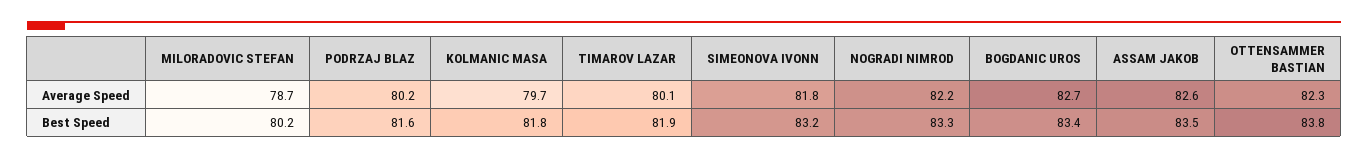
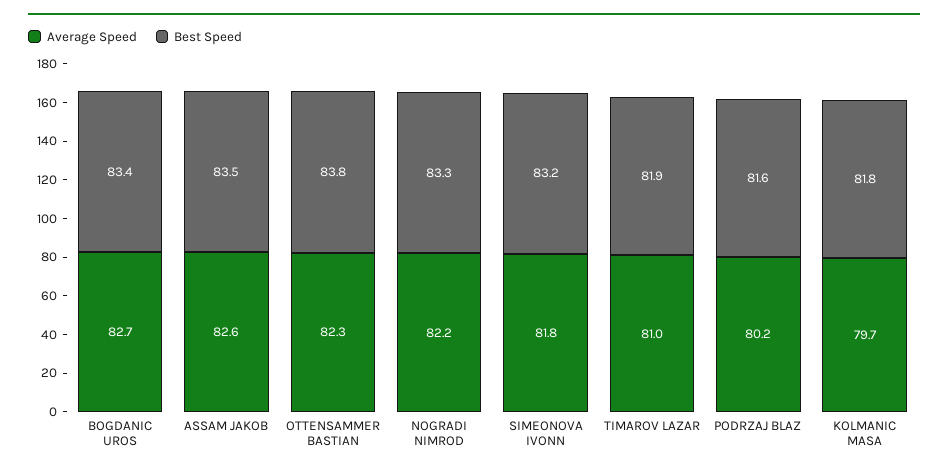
Average Speed, MILORADOVIC STEFAN: 78.7 -> none
Average Speed, TIMAROV LAZAR: 80.1 -> 81
Best Speed, MILORADOVIC STEFAN: 80.2 -> none

